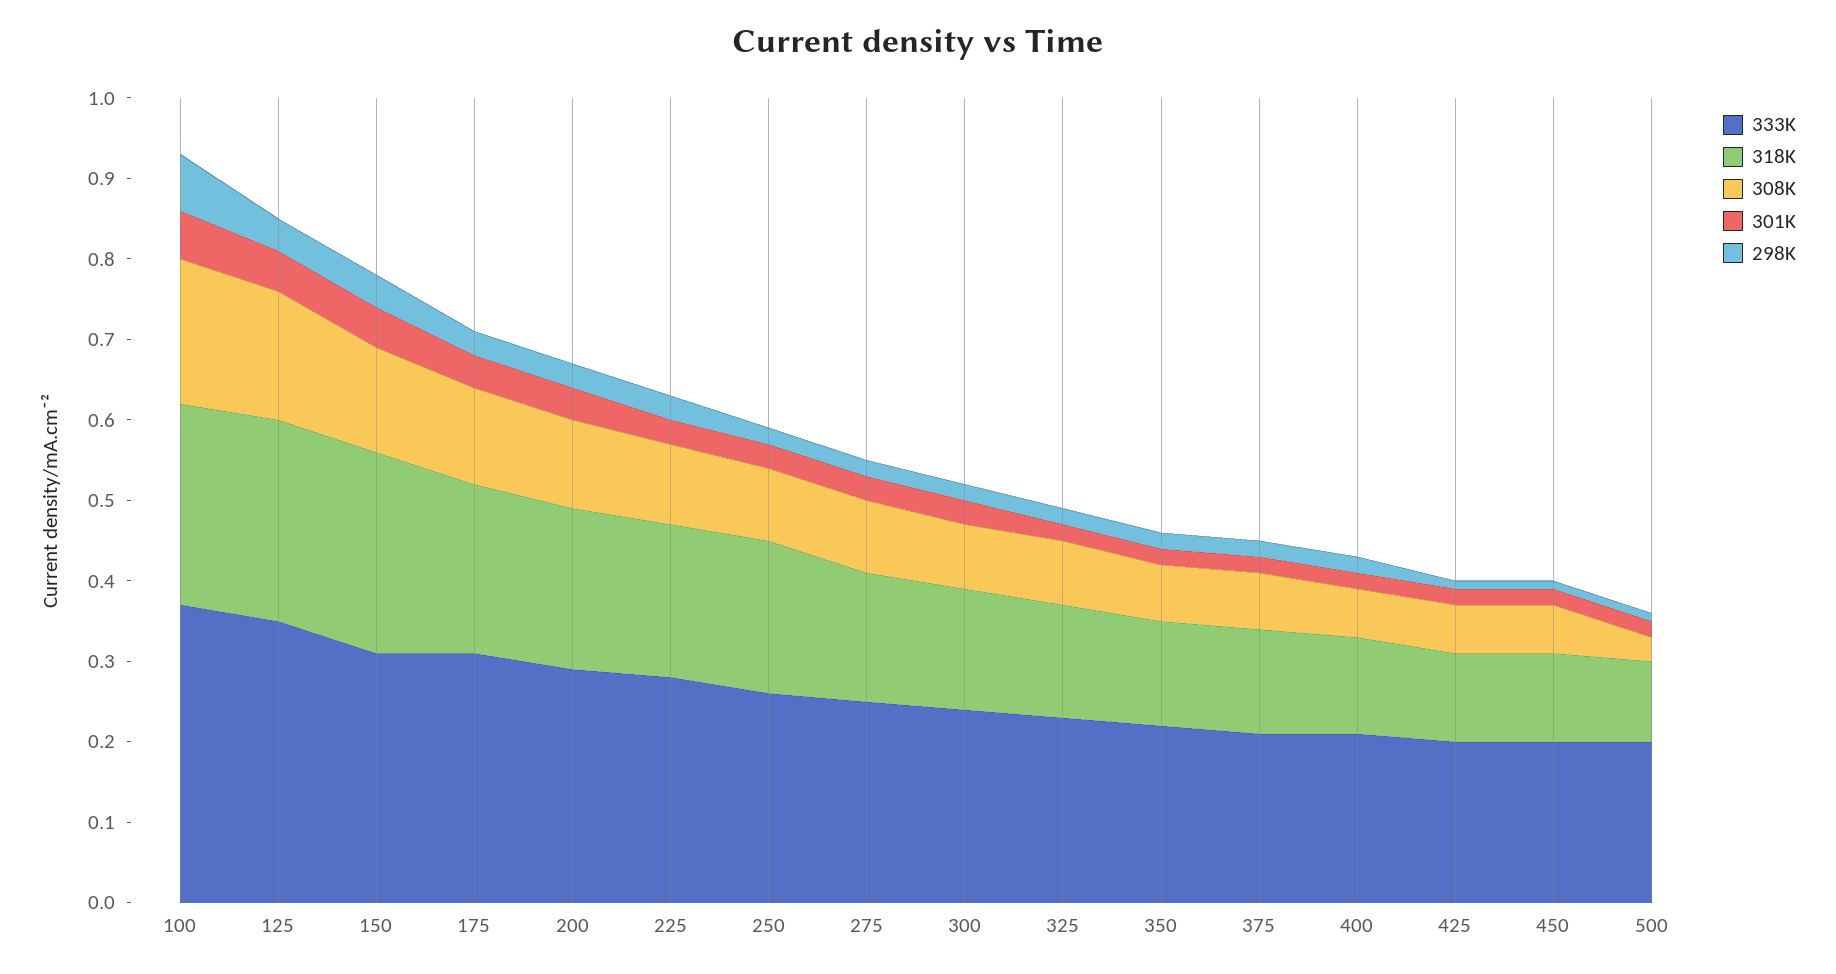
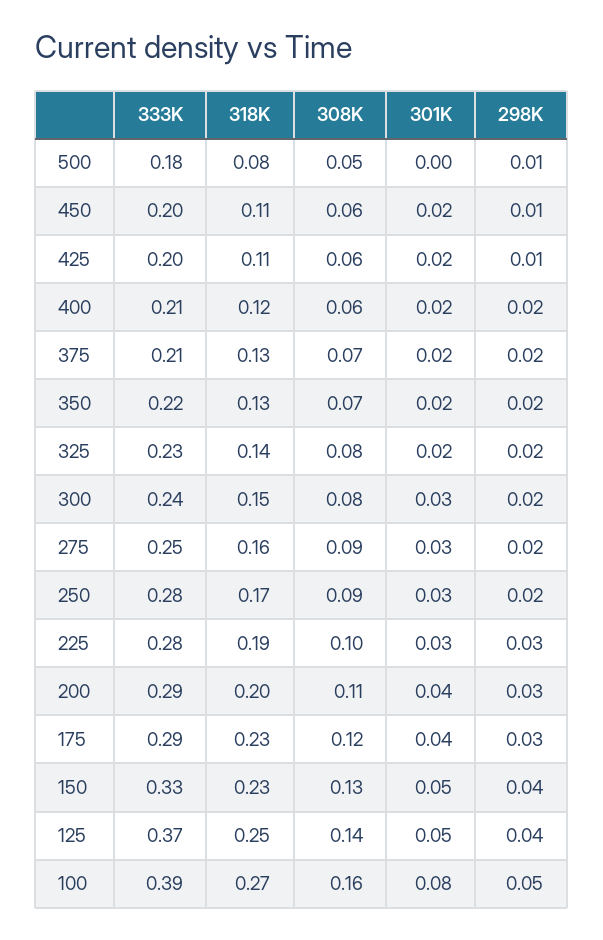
333K, 100: 0.37 -> 0.39
318K, 100: 0.25 -> 0.27
308K, 100: 0.18 -> 0.16
301K, 100: 0.06 -> 0.08
298K, 100: 0.07 -> 0.05
333K, 125: 0.35 -> 0.37
308K, 125: 0.16 -> 0.14
333K, 150: 0.31 -> 0.33
318K, 150: 0.25 -> 0.23
333K, 175: 0.31 -> 0.29
318K, 175: 0.21 -> 0.23
333K, 250: 0.26 -> 0.28
318K, 250: 0.19 -> 0.17
333K, 500: 0.2 -> 0.18
318K, 500: 0.1 -> 0.08
308K, 500: 0.03 -> 0.05
301K, 500: 0.02 -> 0

